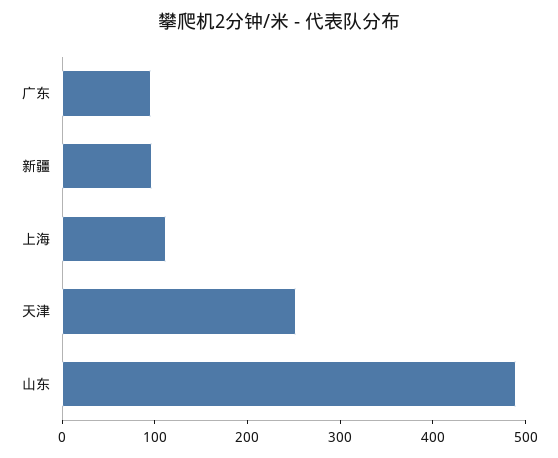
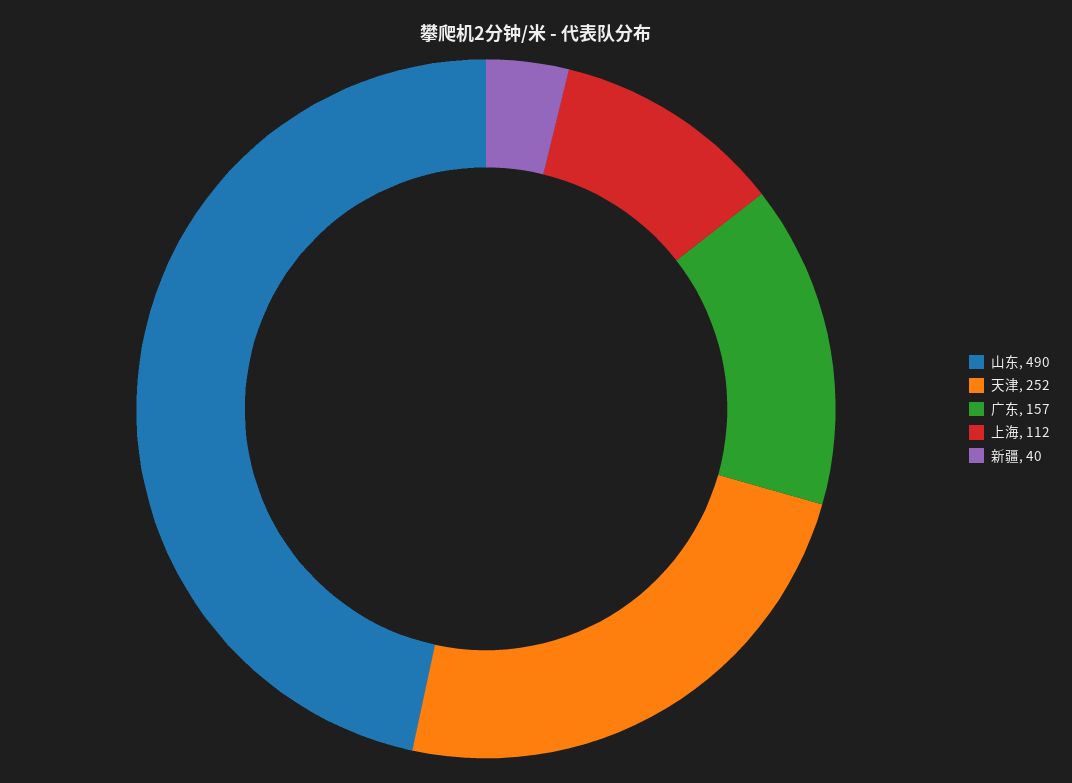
广东: 100 -> 157
新疆: 100 -> 40

